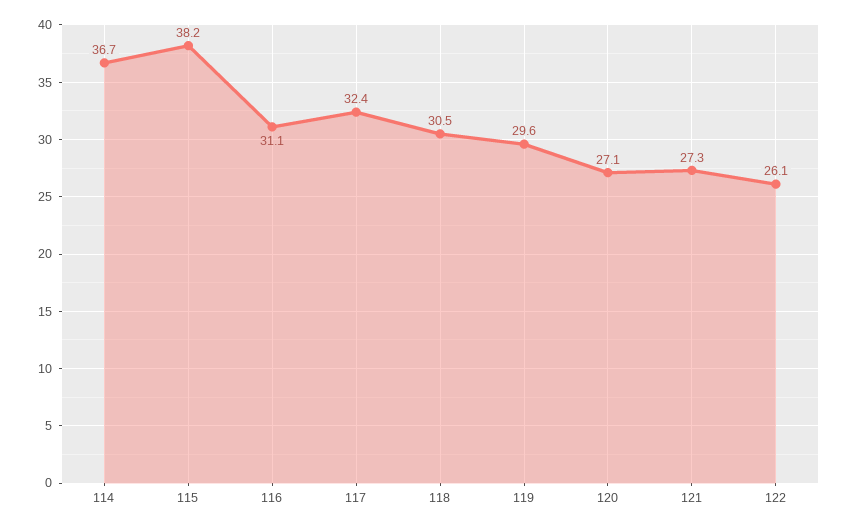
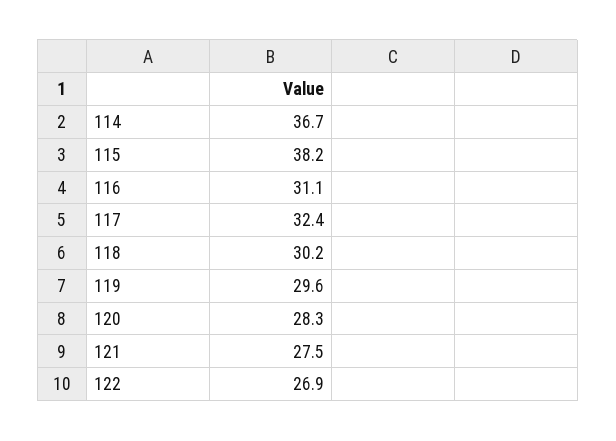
118: 30.5 -> 30.2
120: 27.1 -> 28.3
121: 27.3 -> 27.5
122: 26.1 -> 26.9

